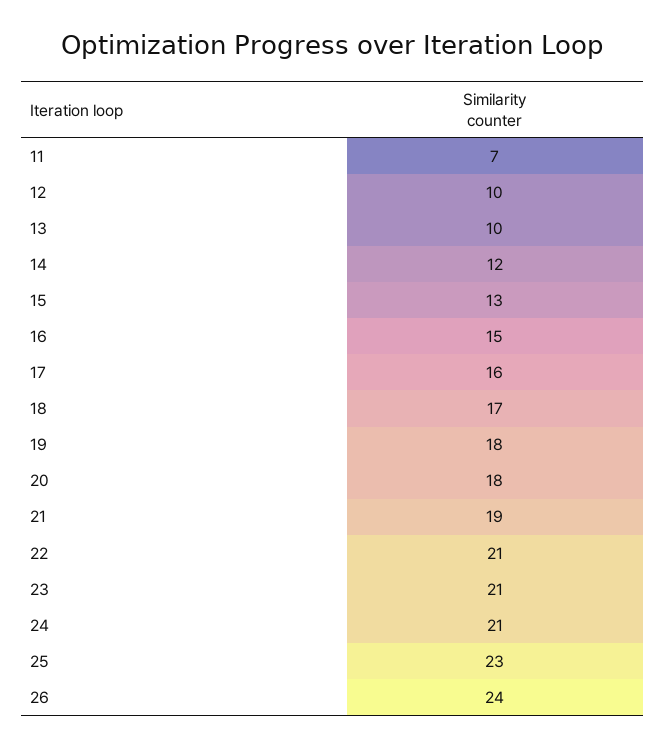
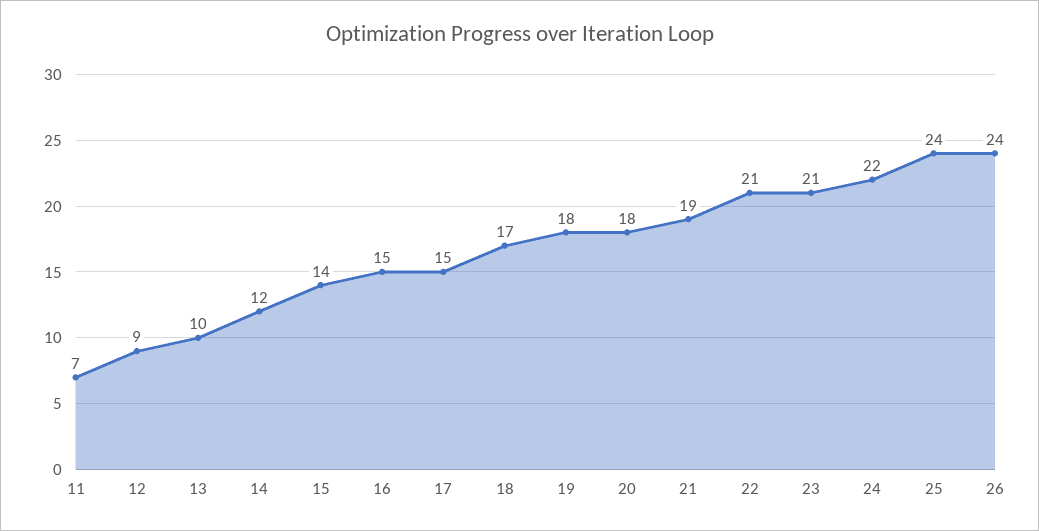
12: 10 -> 9
15: 13 -> 14
17: 16 -> 15
24: 21 -> 22
25: 23 -> 24

